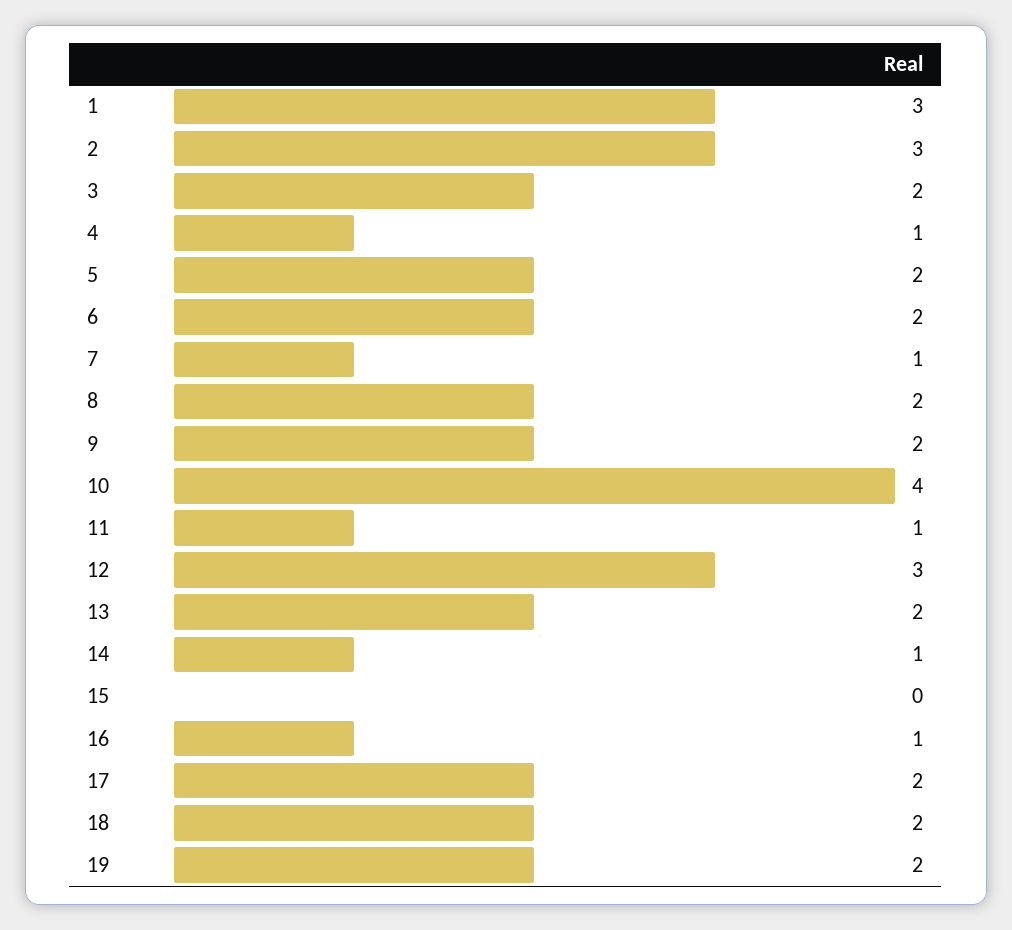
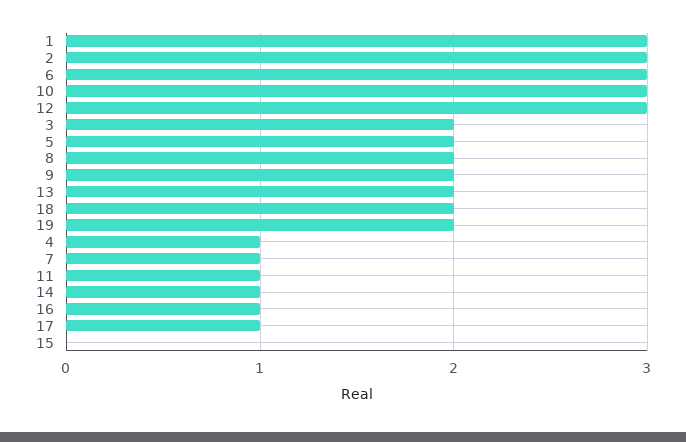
6: 2 -> 3
10: 4 -> 3
17: 2 -> 1

